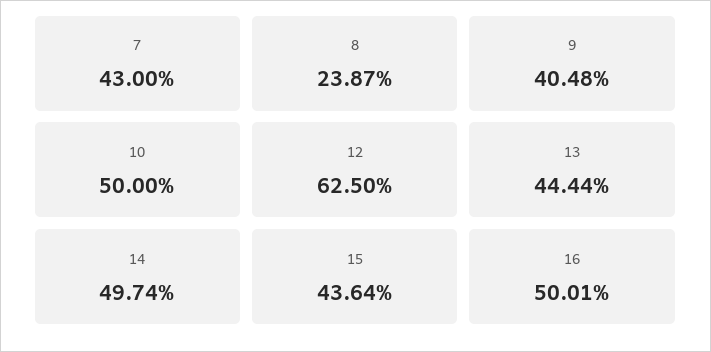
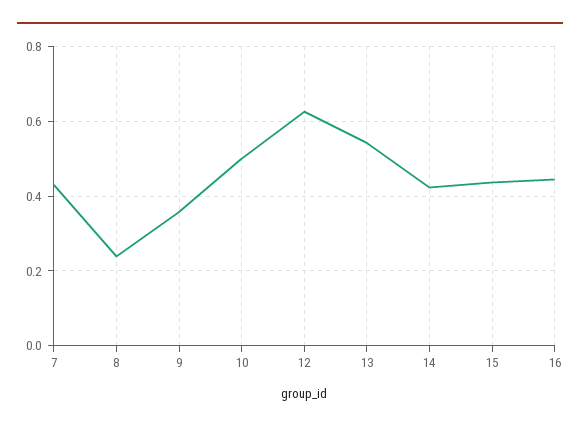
9: 0.4048 -> 0.36
13: 0.4444 -> 0.54
14: 0.4974 -> 0.42
16: 0.5001 -> 0.44

